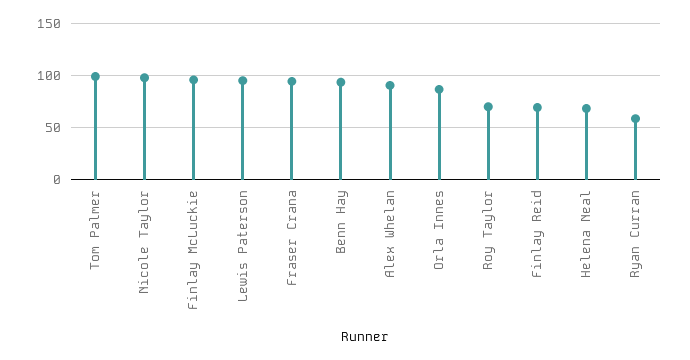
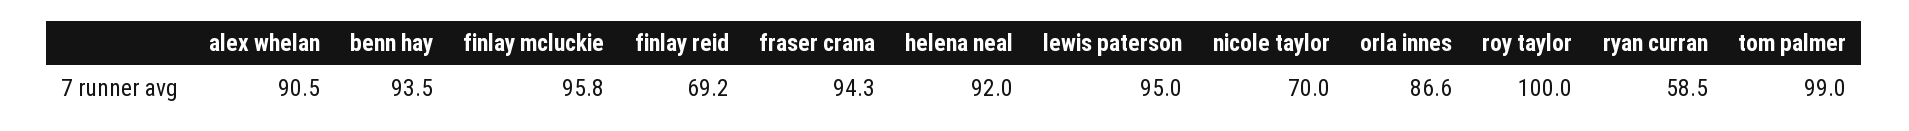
Nicole Taylor: 100 -> 70
Roy Taylor: 70 -> 100
Helena Neal: 70 -> 92

